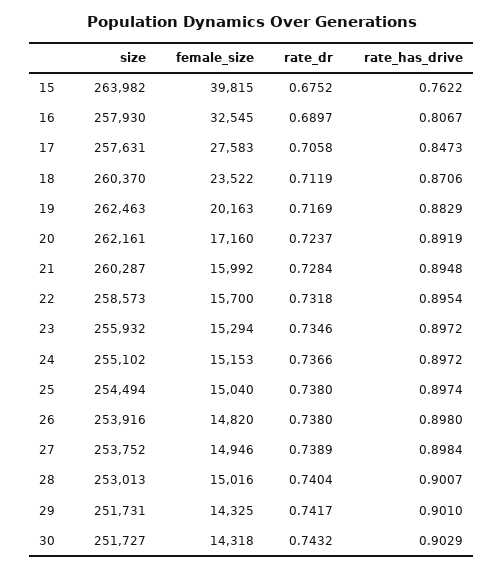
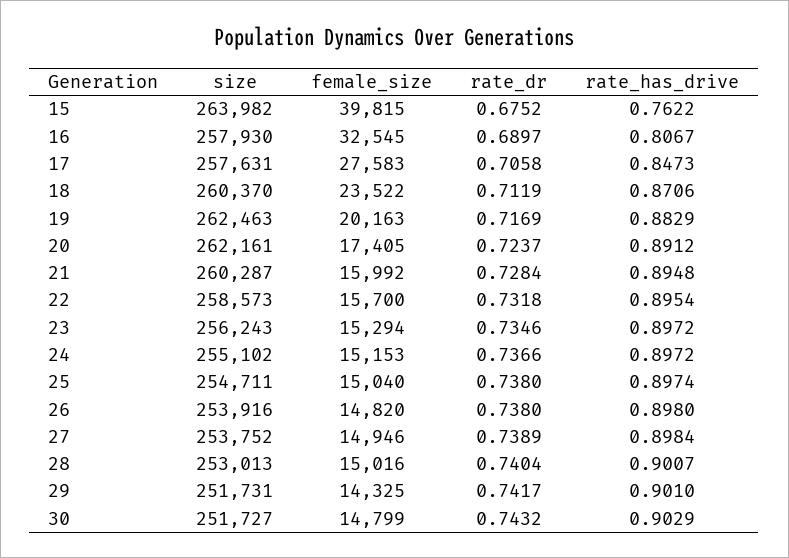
female_size, 20: 17160 -> 17405
rate_has_drive, 20: 0.8919 -> 0.8912
size, 23: 255932 -> 256243
size, 25: 254494 -> 254711
female_size, 30: 14318 -> 14799

